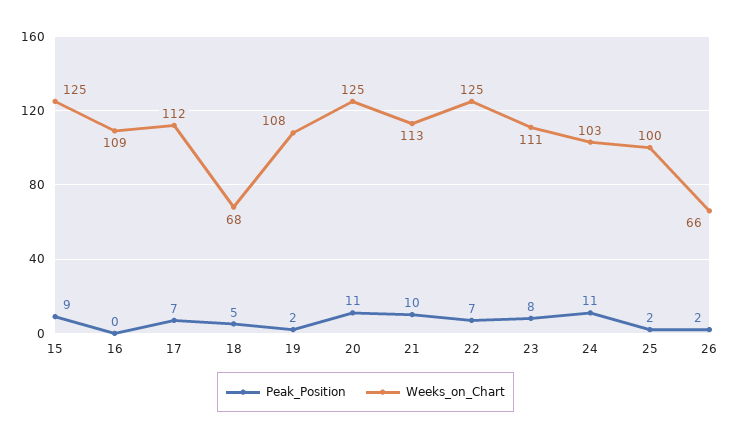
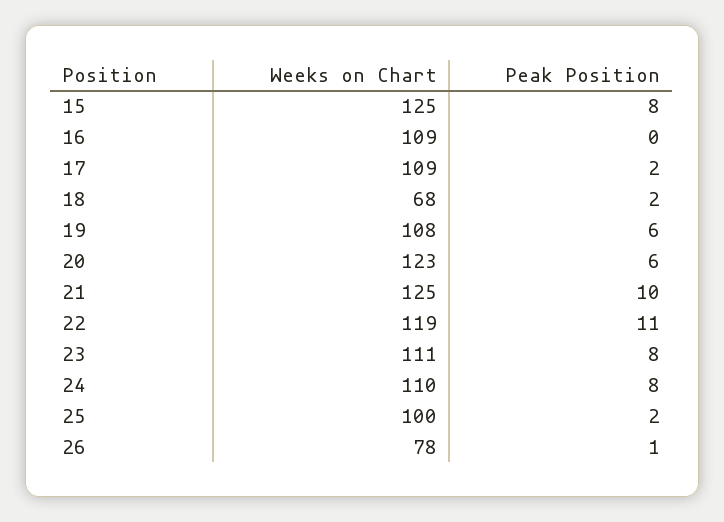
Peak_Position, 15: 9 -> 8
Peak_Position, 17: 7 -> 2
Weeks_on_Chart, 17: 112 -> 109
Peak_Position, 18: 5 -> 2
Peak_Position, 19: 2 -> 6
Peak_Position, 20: 11 -> 6
Weeks_on_Chart, 20: 125 -> 123
Weeks_on_Chart, 21: 113 -> 125
Peak_Position, 22: 7 -> 11
Weeks_on_Chart, 22: 125 -> 119
Peak_Position, 24: 11 -> 8
Weeks_on_Chart, 24: 103 -> 110
Peak_Position, 26: 2 -> 1
Weeks_on_Chart, 26: 66 -> 78

